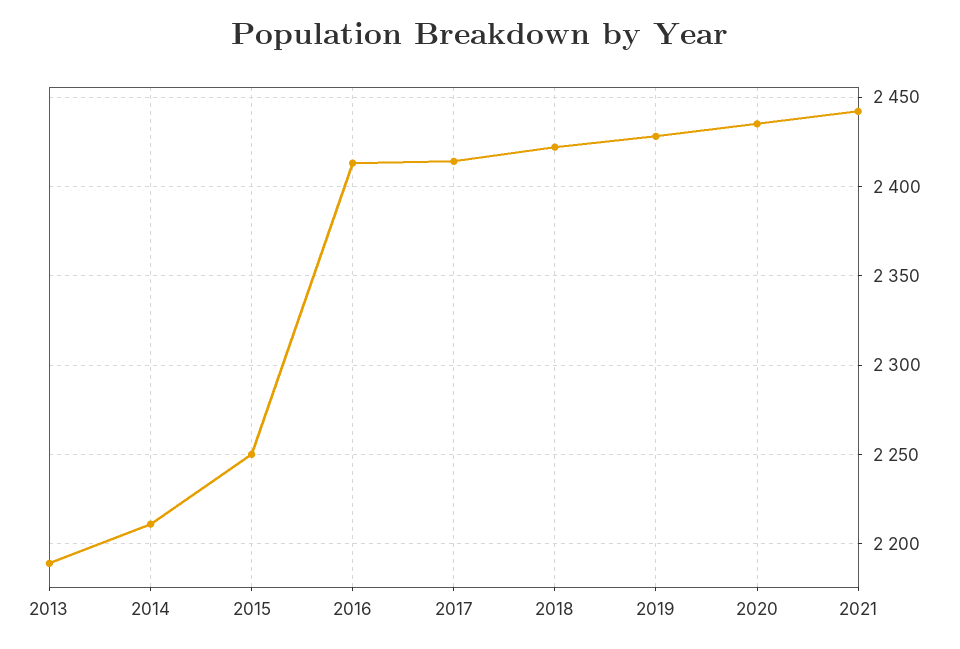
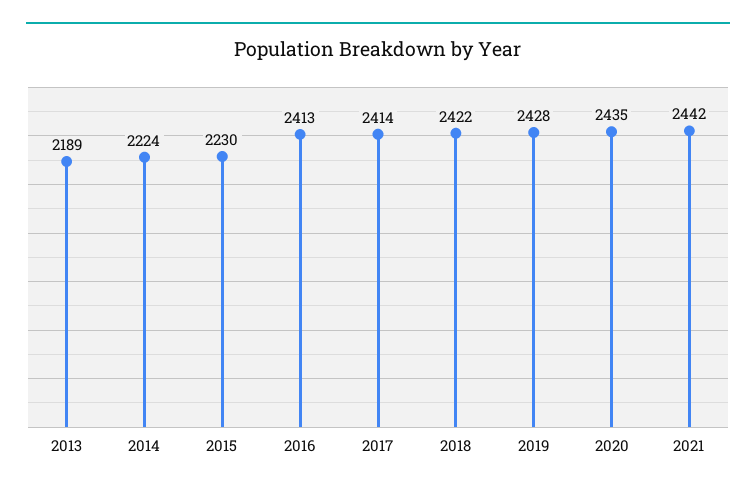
2014: 2210 -> 2224
2015: 2250 -> 2230

